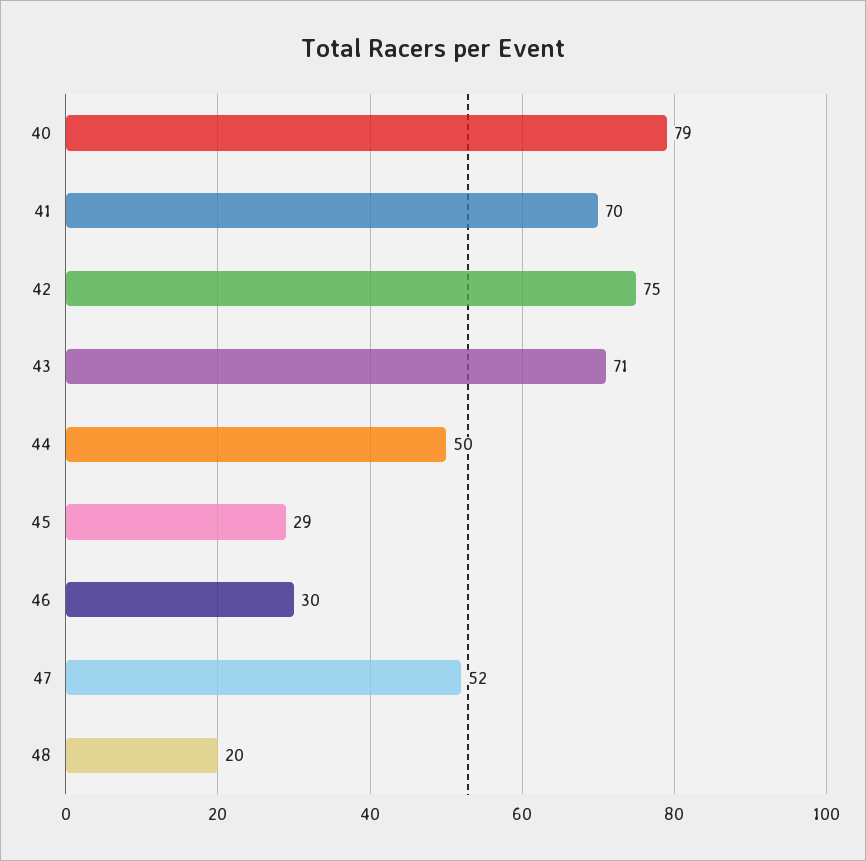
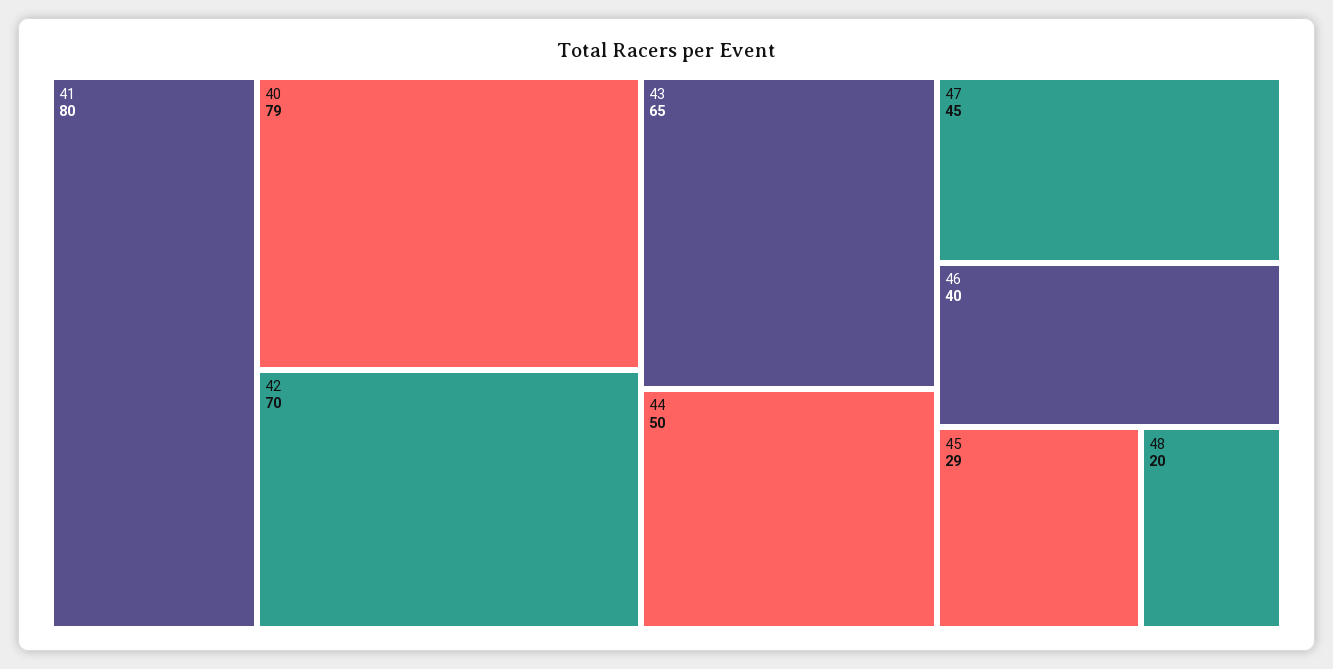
41: 70 -> 80
42: 75 -> 70
43: 71 -> 65
46: 30 -> 40
47: 52 -> 45

